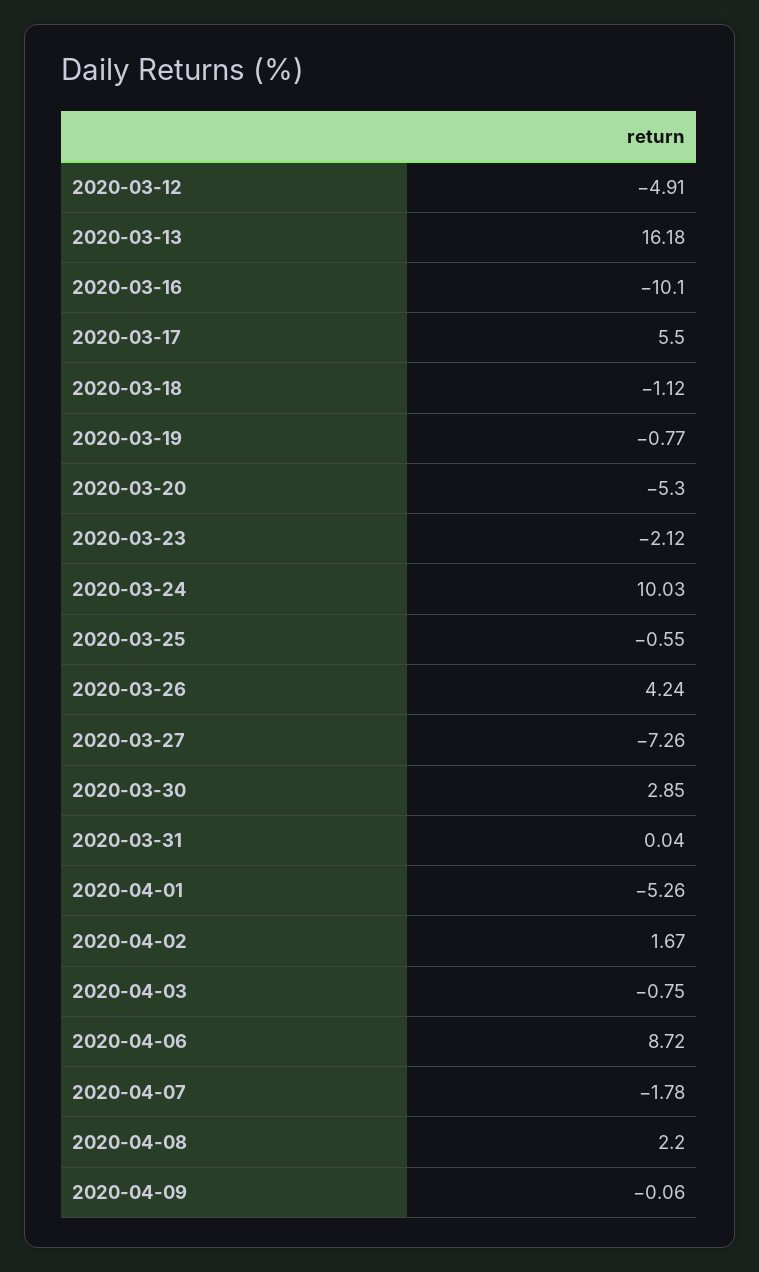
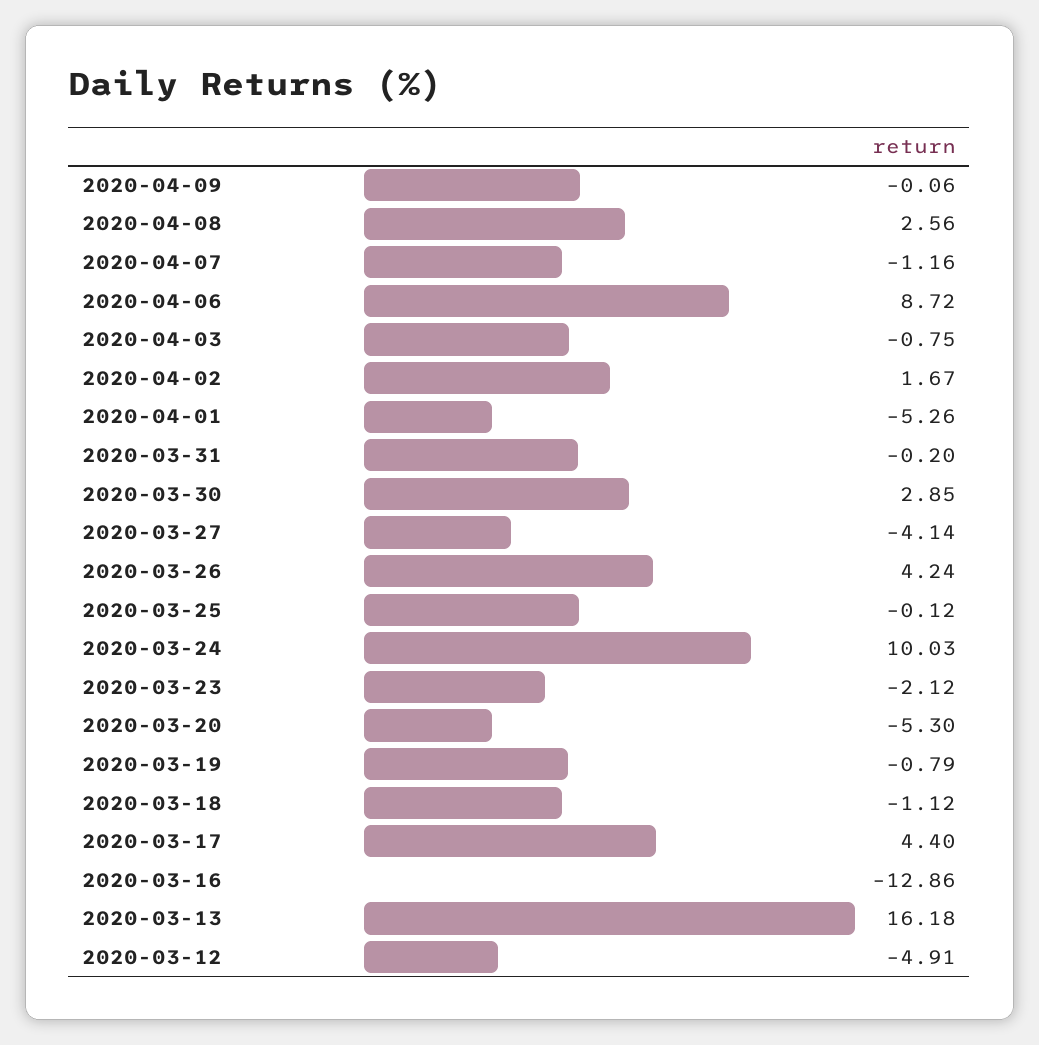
2020-03-16: -10.1 -> -12.86
2020-03-17: 5.5 -> 4.4
2020-03-19: -0.77 -> -0.79
2020-03-25: -0.55 -> -0.12
2020-03-27: -7.26 -> -4.14
2020-03-31: 0.04 -> -0.2
2020-04-07: -1.78 -> -1.16
2020-04-08: 2.2 -> 2.56

